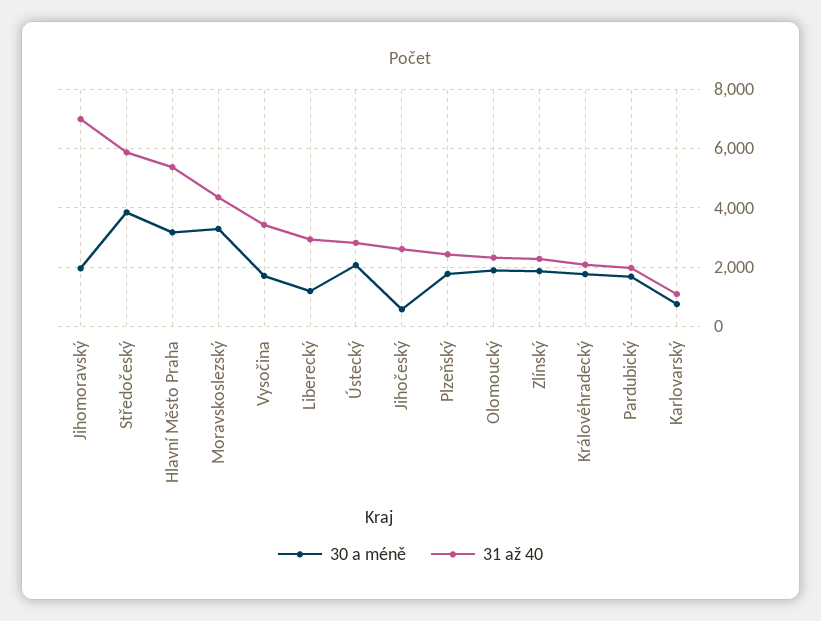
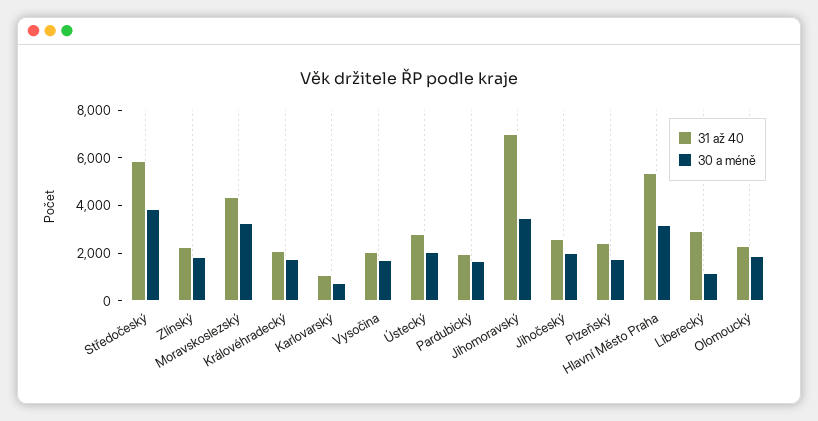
30 a méně, Jihomoravský: 2000 -> 3500
31 až 40, Vysočina: 3500 -> 2000
30 a méně, Jihočeský: 500 -> 2000

